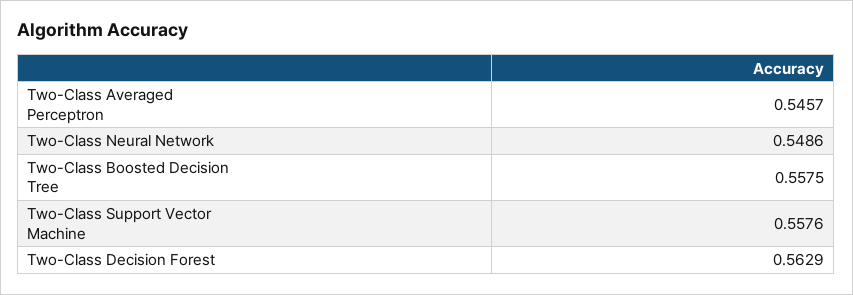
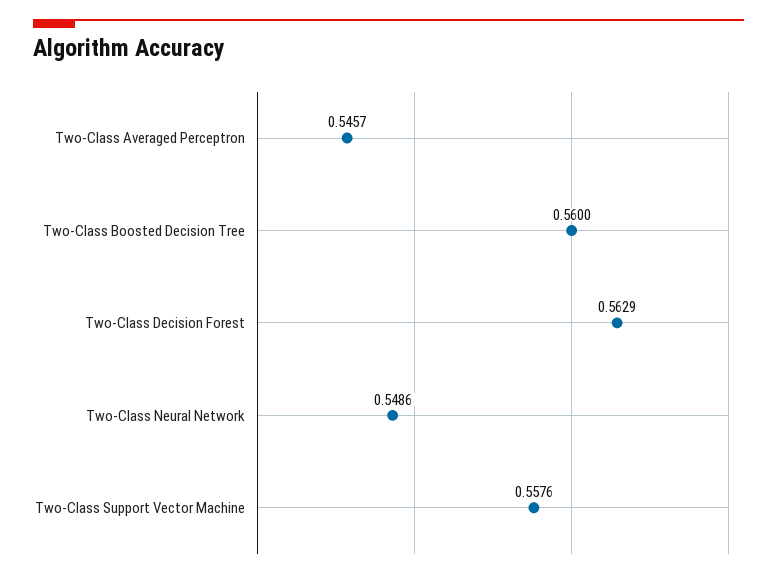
Two-Class Boosted Decision Tree: 0.5575 -> 0.56

